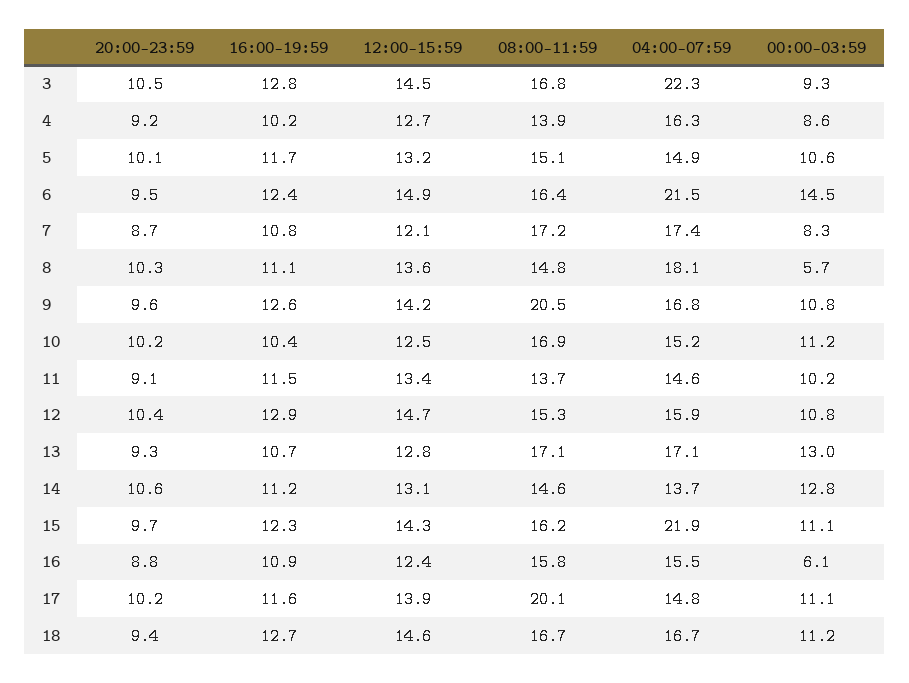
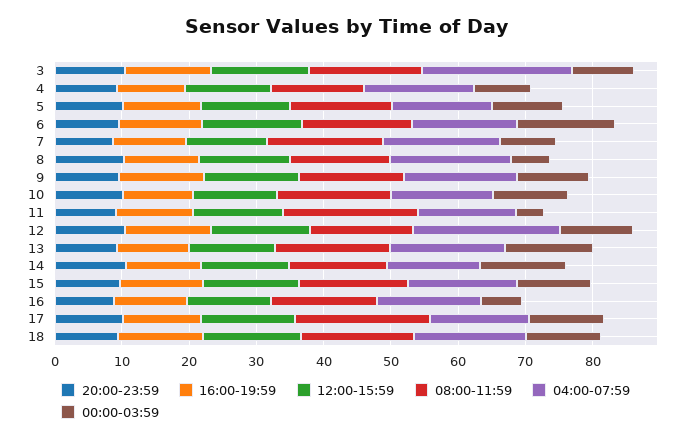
04:00-07:59, 6: 21.5 -> 16
08:00-11:59, 9: 20.5 -> 16
08:00-11:59, 11: 13.7 -> 20
00:00-03:59, 11: 10.2 -> 4
04:00-07:59, 12: 15.9 -> 22
04:00-07:59, 15: 21.9 -> 16

